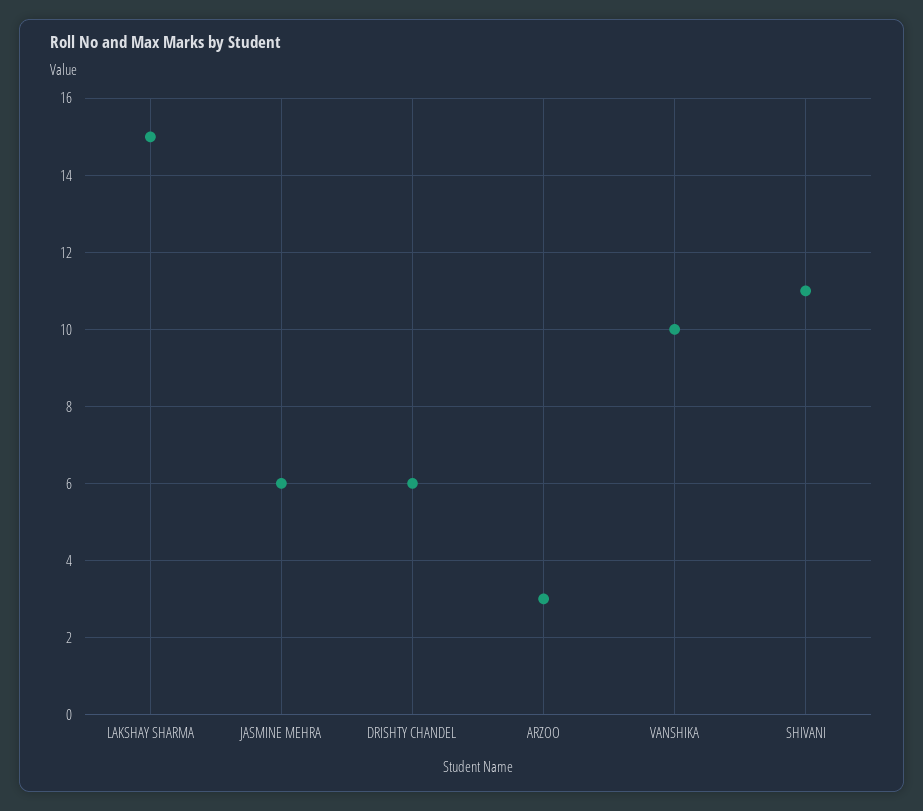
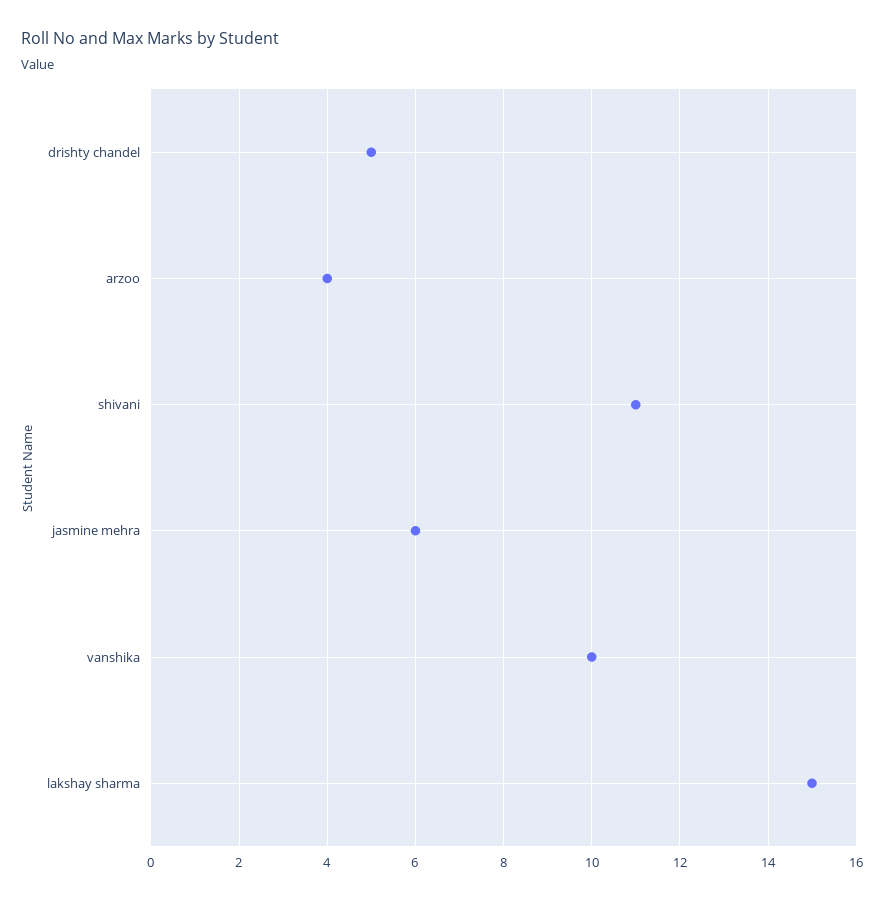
DRISHTY CHANDEL: 6 -> 5
ARZOO: 3 -> 4

